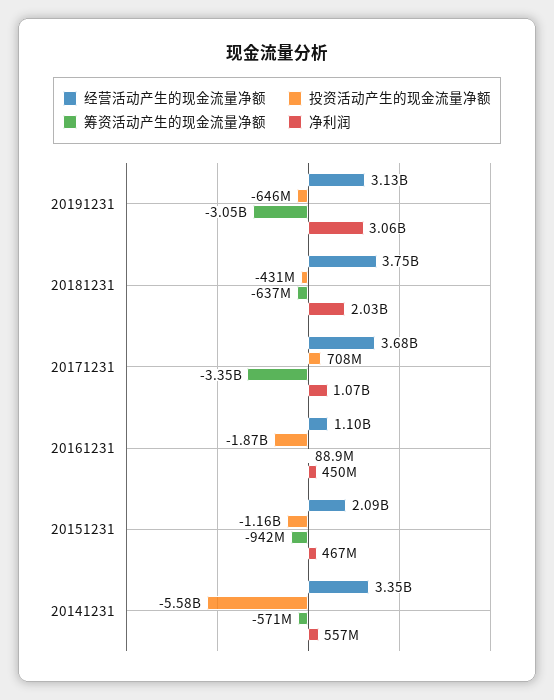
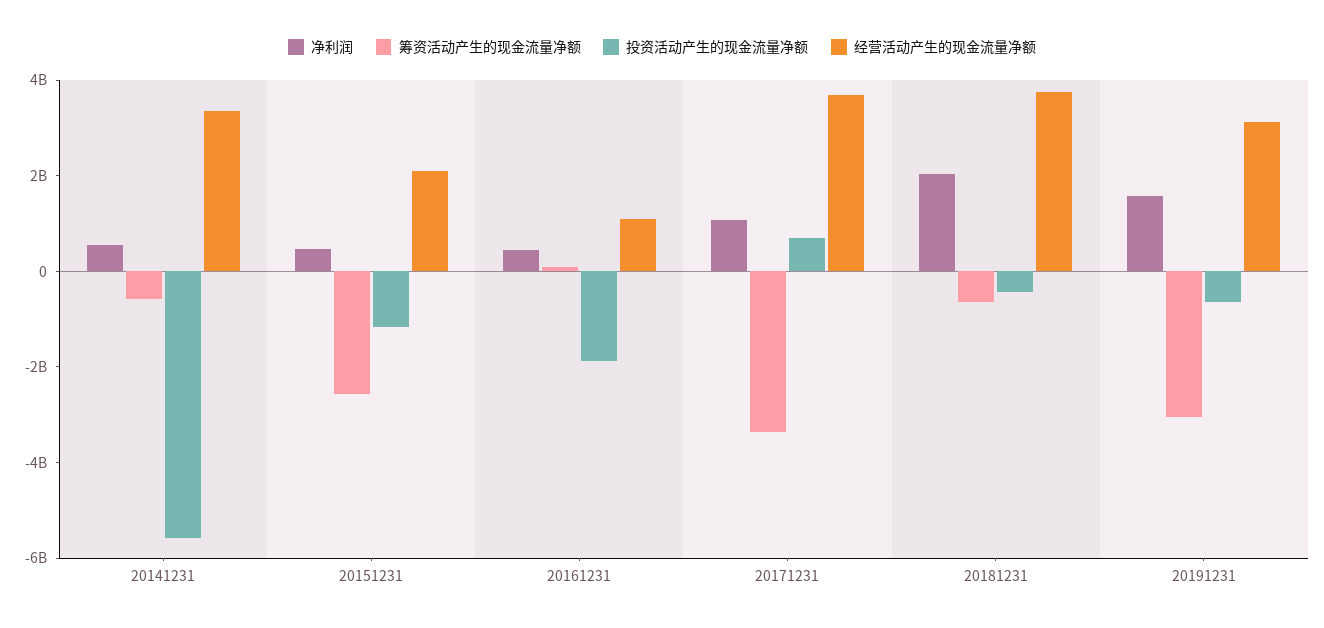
净利润, 20191231: 3060000000 -> 1500000000
筹资活动产生的现金流量净额, 20151231: -942000000 -> -2500000000

